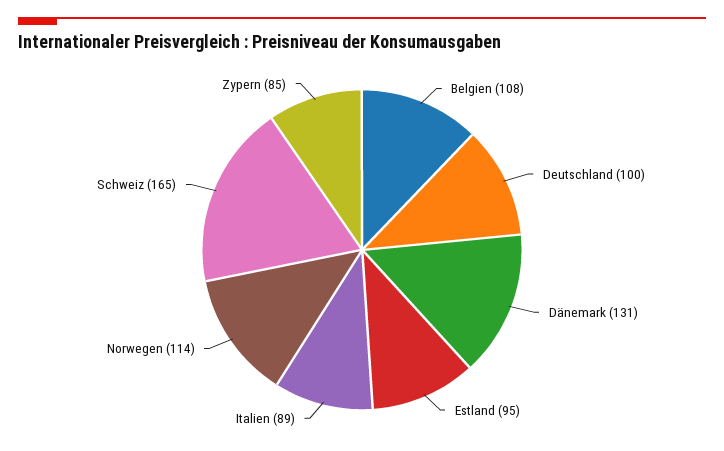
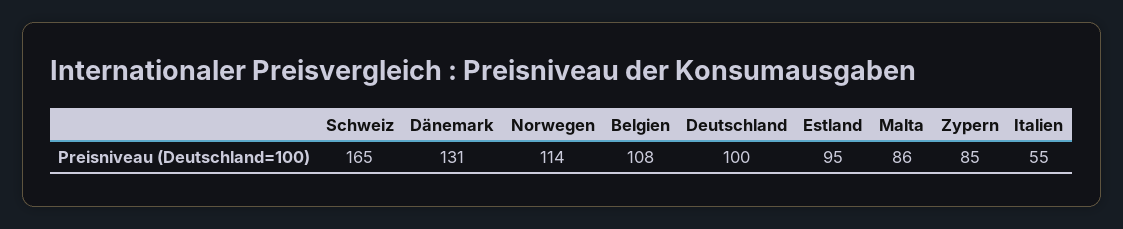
Italien: 89 -> 55
Malta: none -> 86

